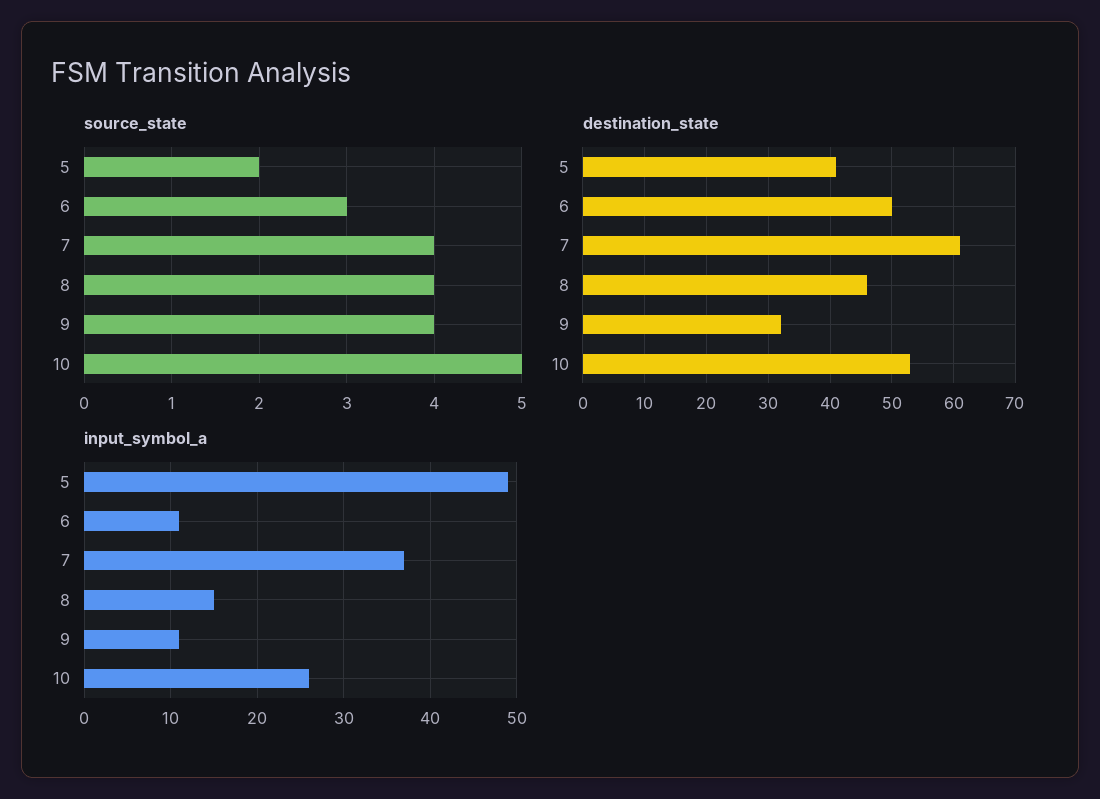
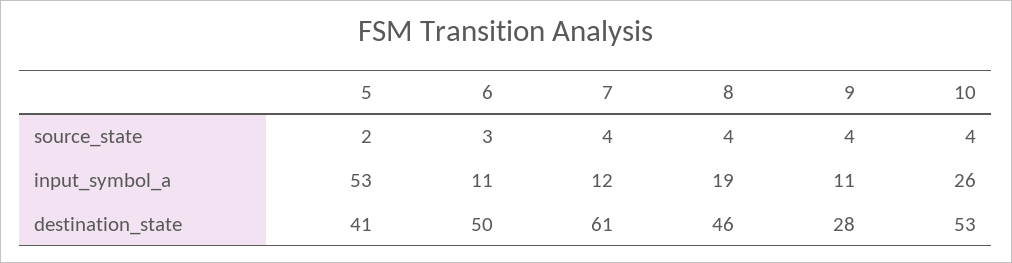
source_state, 10: 5 -> 4
destination_state, 9: 32 -> 28
input_symbol_a, 5: 49 -> 53
input_symbol_a, 7: 37 -> 12
input_symbol_a, 8: 15 -> 19

